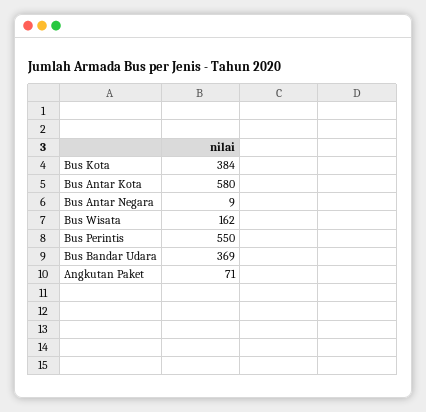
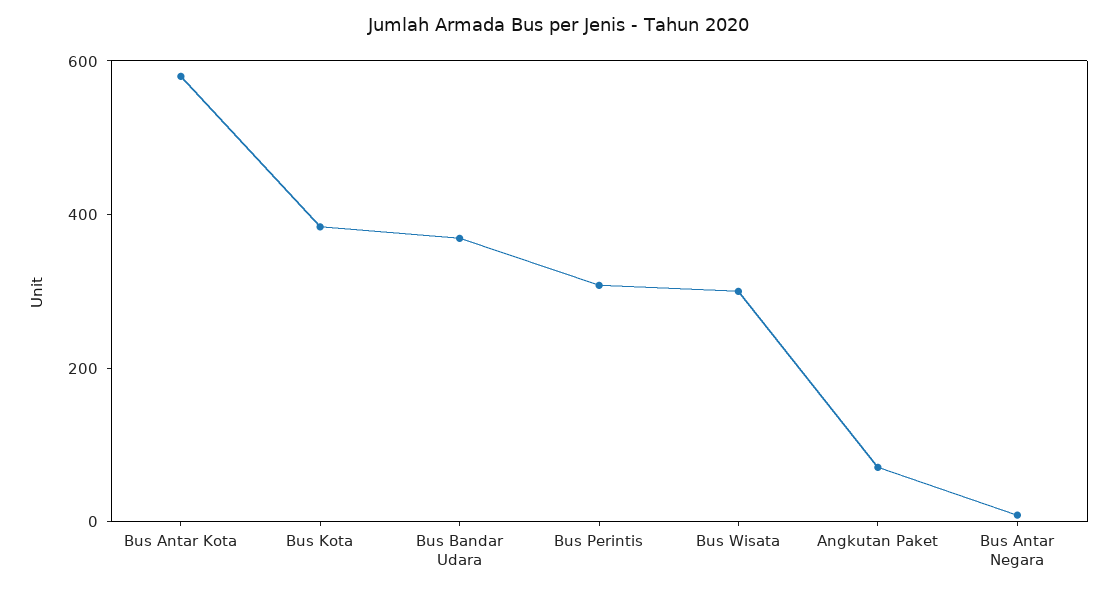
Bus Wisata: 162 -> 300
Bus Perintis: 550 -> 300

